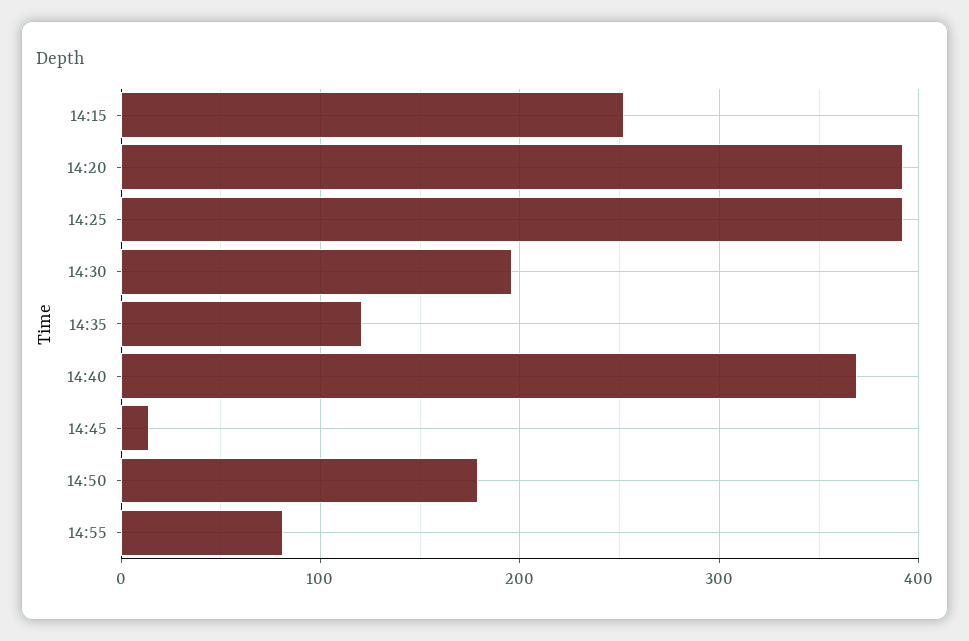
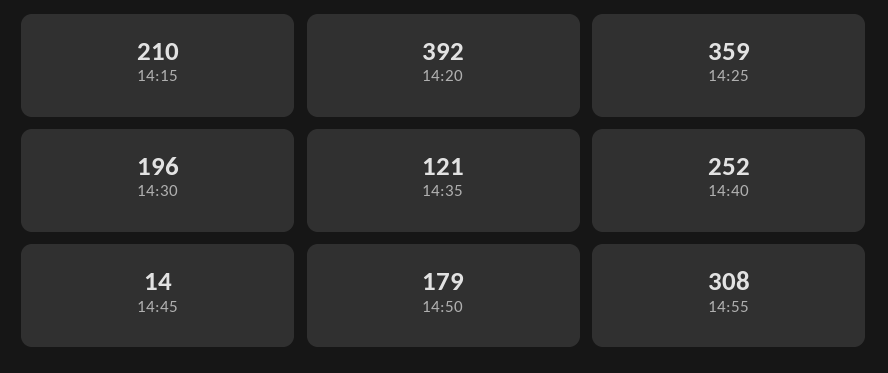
14:15: 250 -> 210
14:25: 390 -> 359
14:40: 370 -> 252
14:55: 80 -> 308

